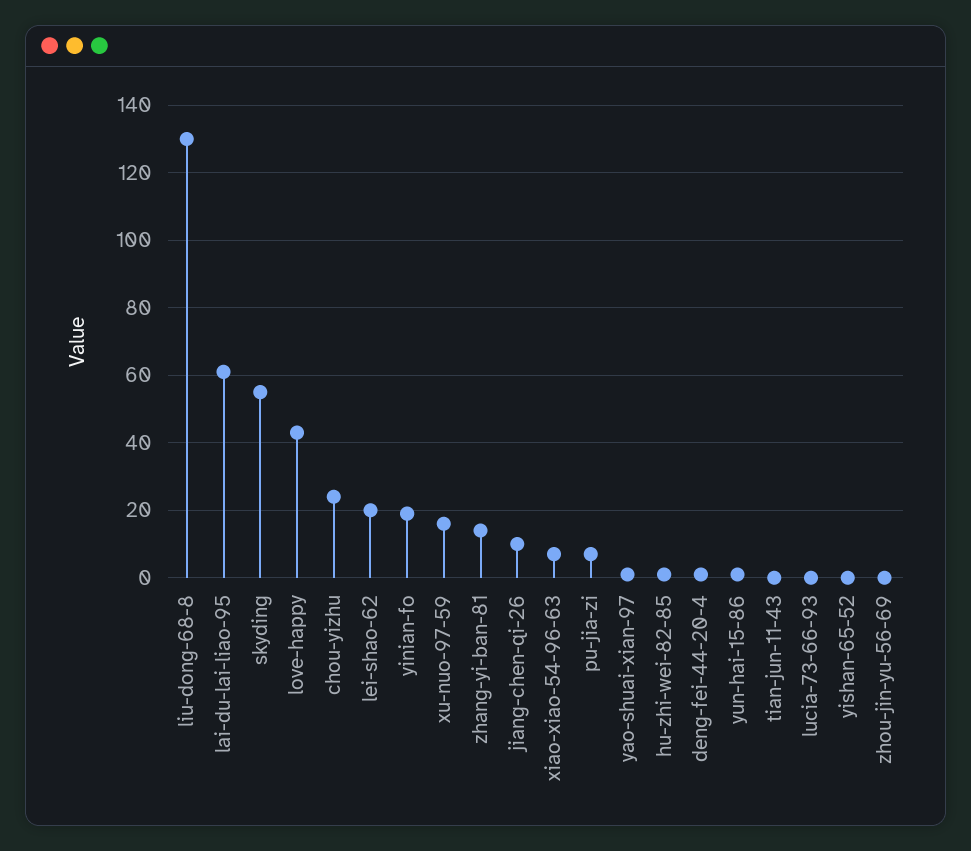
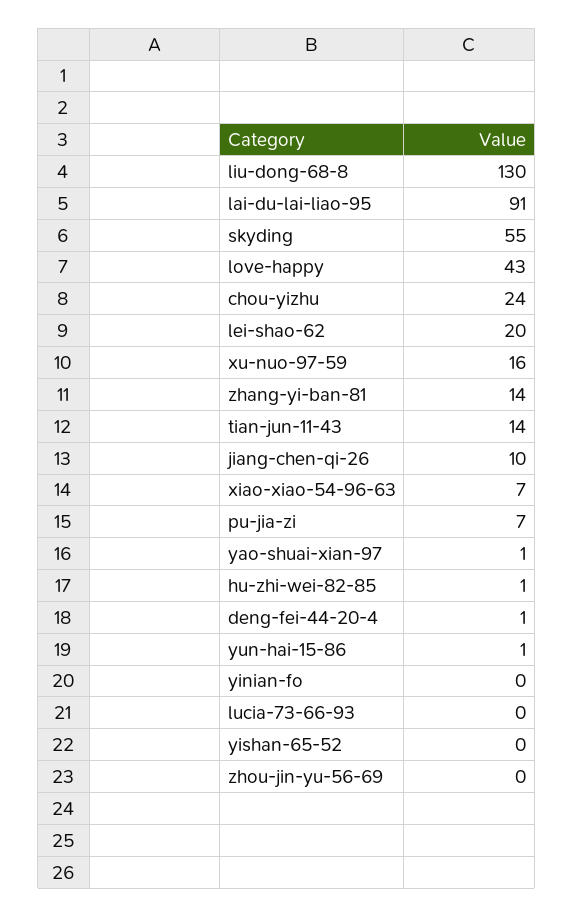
lai-du-lai-liao-95: 60 -> 91
yinian-fo: 20 -> 0
tian-jun-11-43: 0 -> 14

